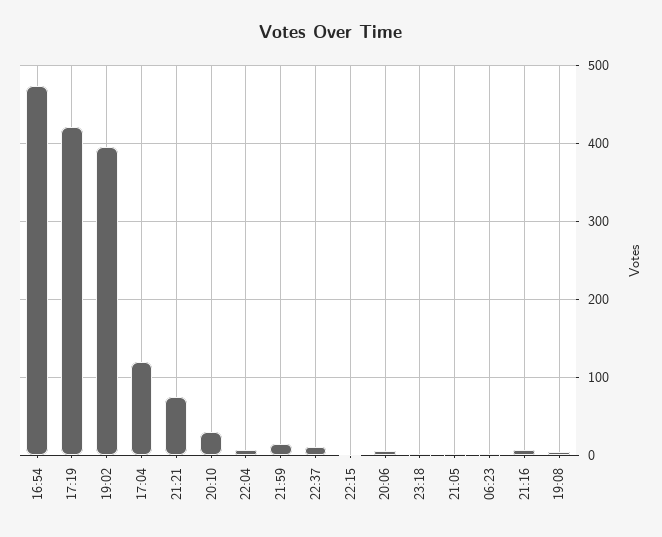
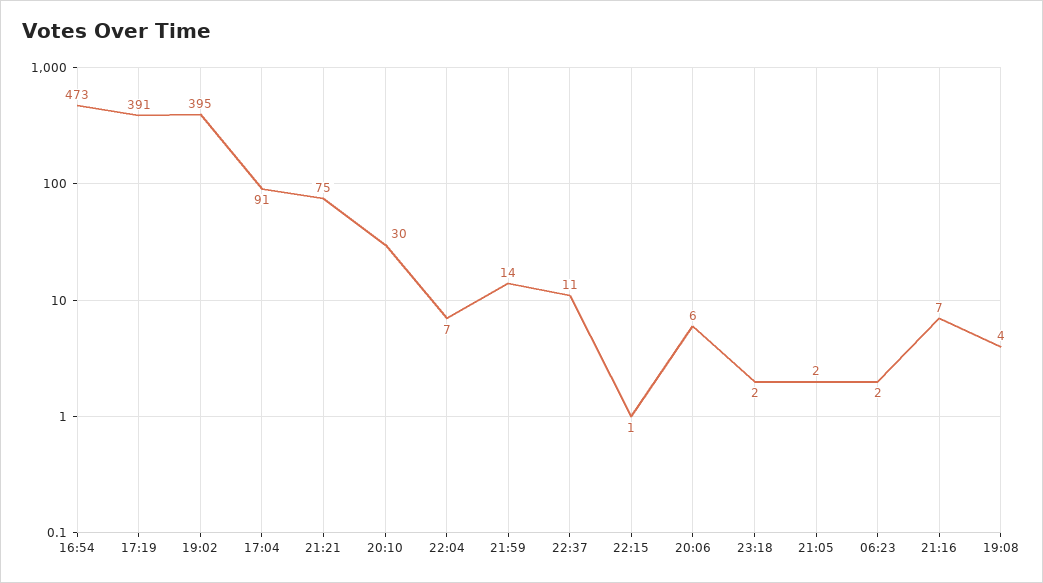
17:19: 420 -> 391
17:04: 120 -> 91

